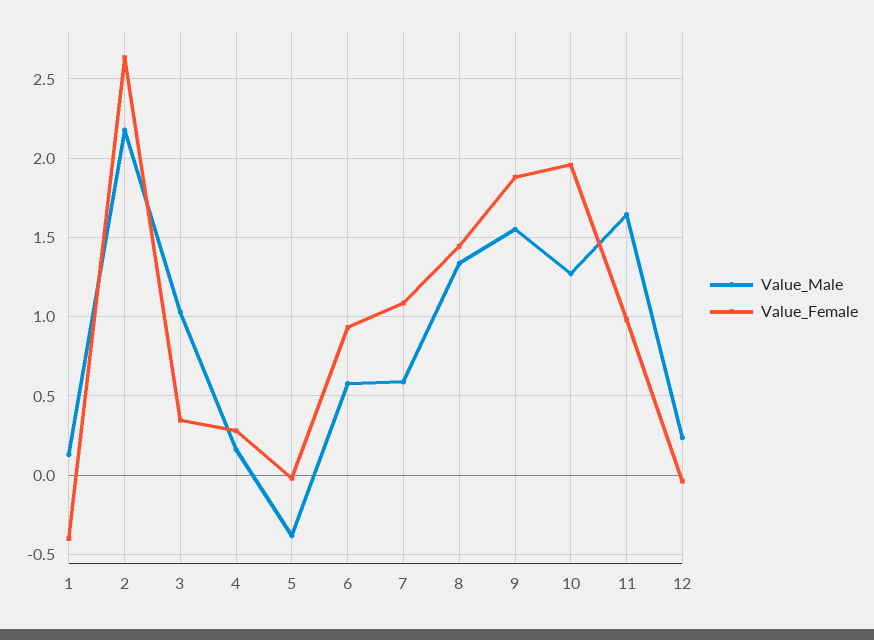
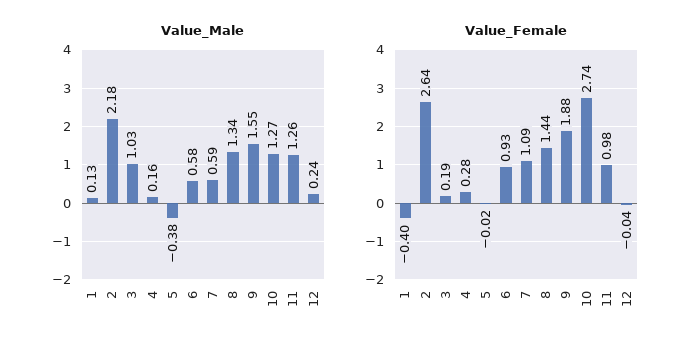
Value_Female, 3: 0.35 -> 0.19
Value_Female, 10: 1.95 -> 2.74
Value_Male, 11: 1.65 -> 1.26

